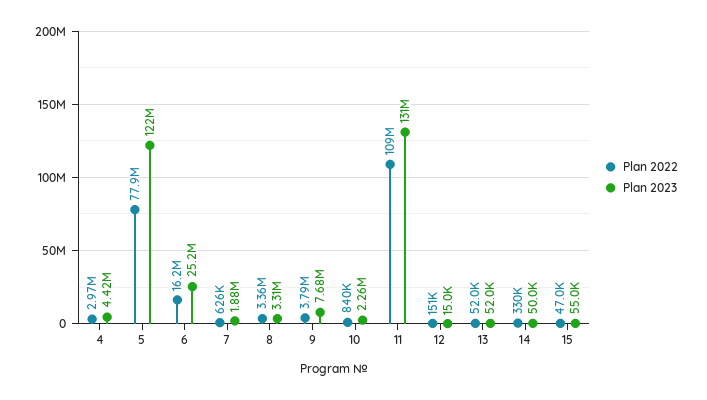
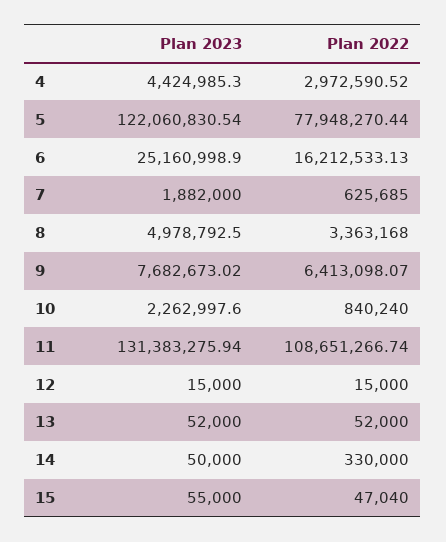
Plan 2023, 8: 3310000 -> 4978792.5
Plan 2022, 9: 3790000 -> 6413098.07
Plan 2022, 12: 151000 -> 15000

